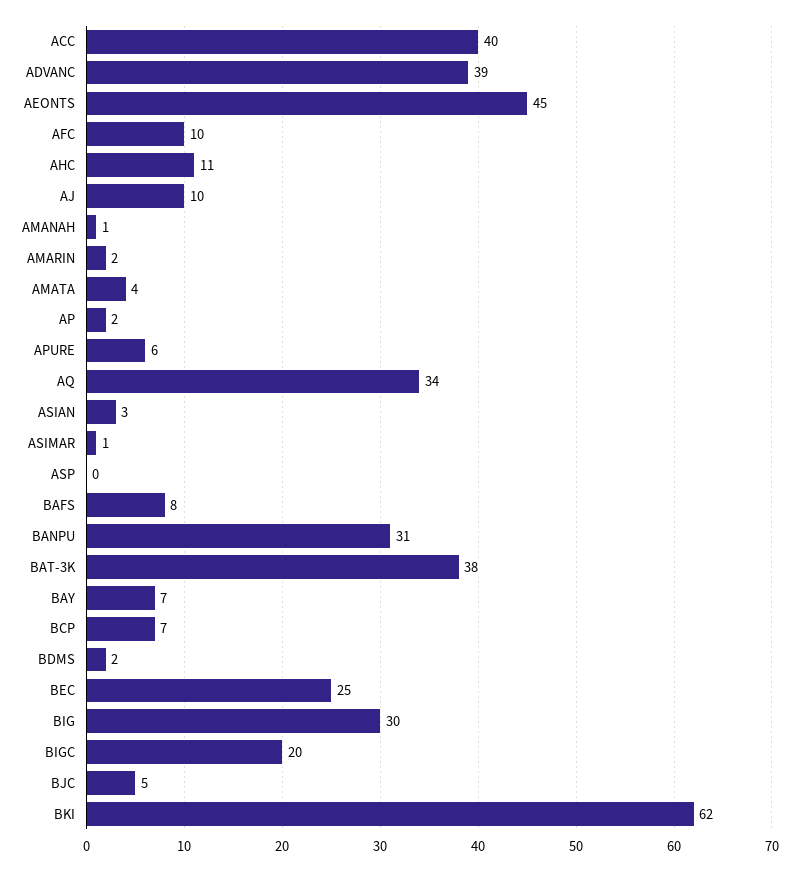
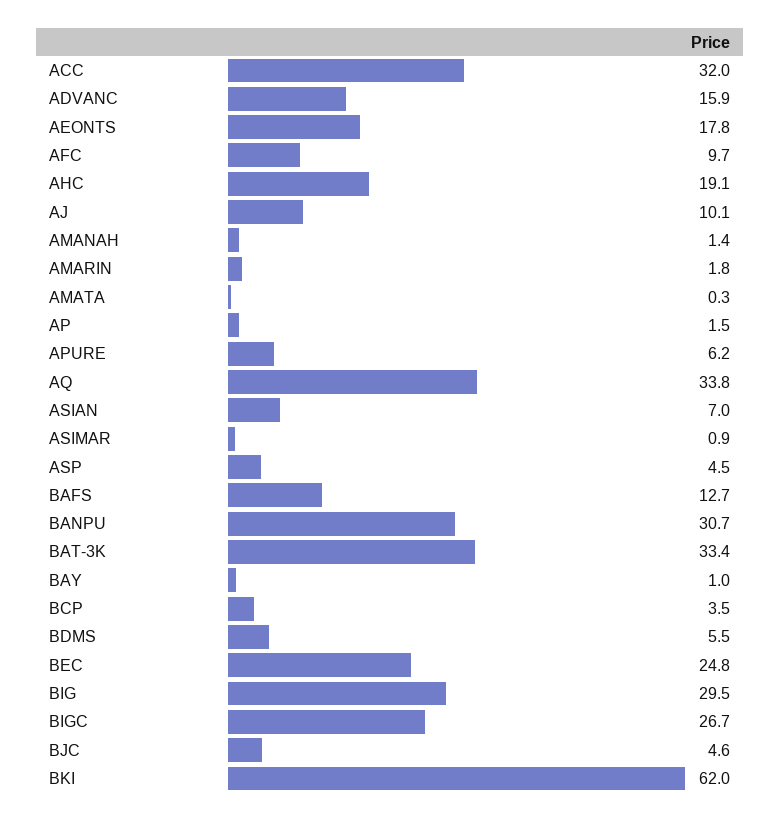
ACC: 40 -> 32
ADVANC: 39 -> 15.9
AEONTS: 45 -> 17.8
AHC: 11 -> 19.1
AMATA: 4 -> 0.3
ASIAN: 3 -> 7
ASP: 0 -> 4.5
BAFS: 8 -> 12.7
BAT-3K: 38 -> 33.4
BAY: 7 -> 1
BCP: 7 -> 3.5
BDMS: 2 -> 5.5
BIGC: 20 -> 26.7

